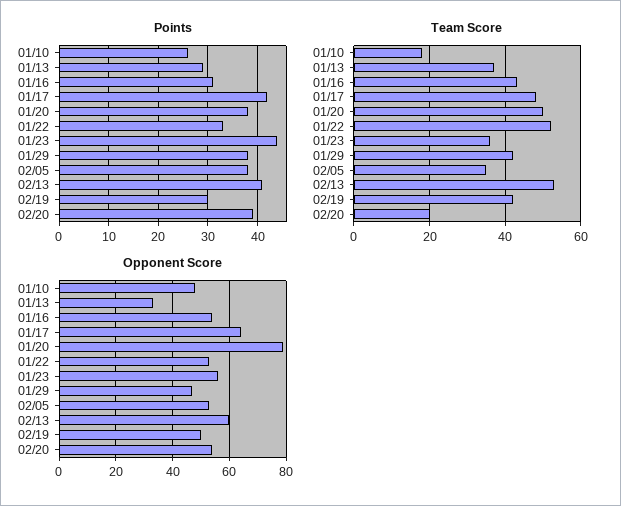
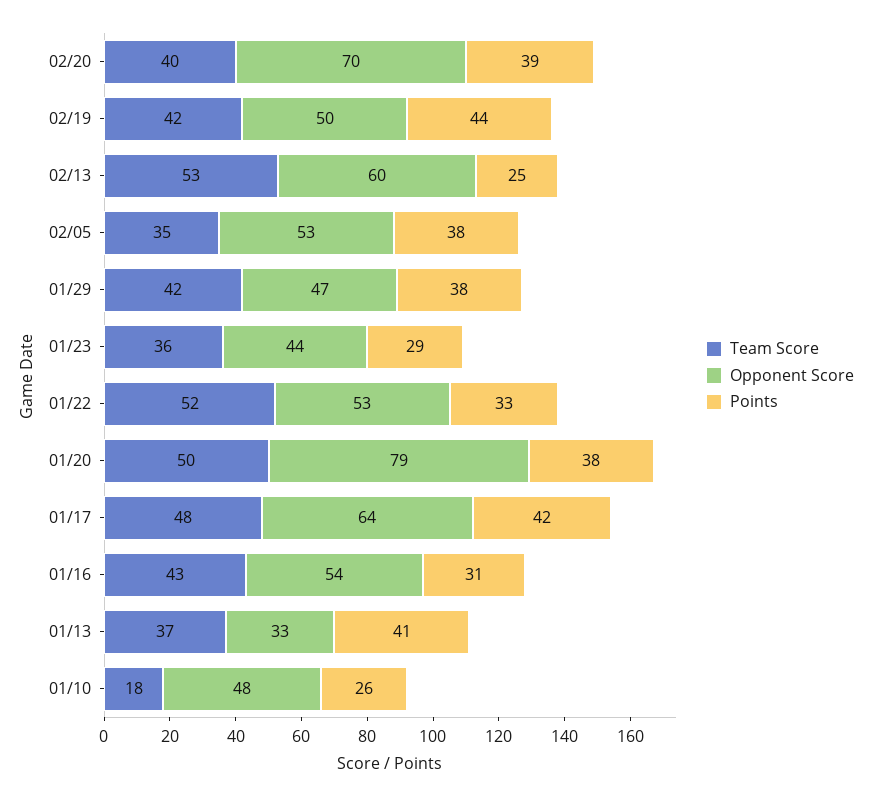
Points, 01/13: 30 -> 41
Points, 01/23: 45 -> 29
Points, 02/13: 40 -> 25
Points, 02/19: 30 -> 44
Team Score, 02/20: 20 -> 40
Opponent Score, 01/23: 55 -> 44
Opponent Score, 02/20: 55 -> 70

